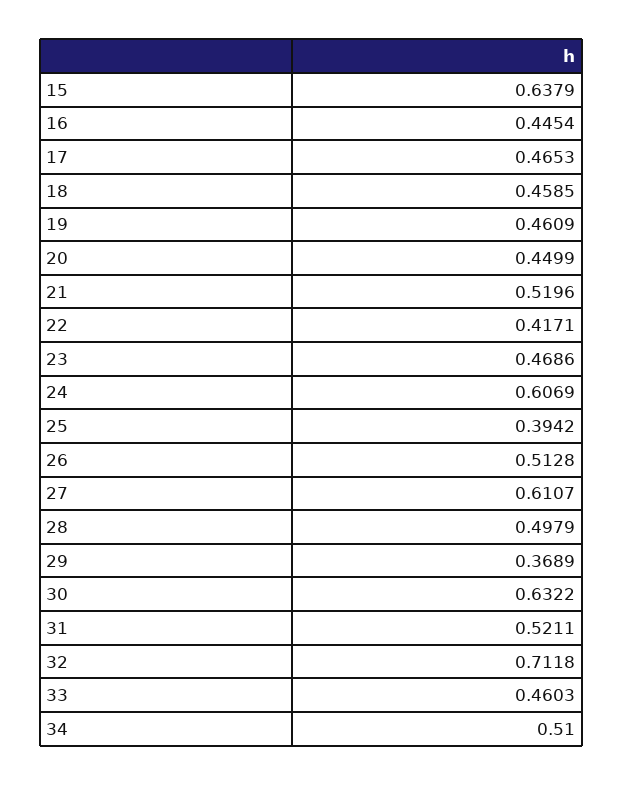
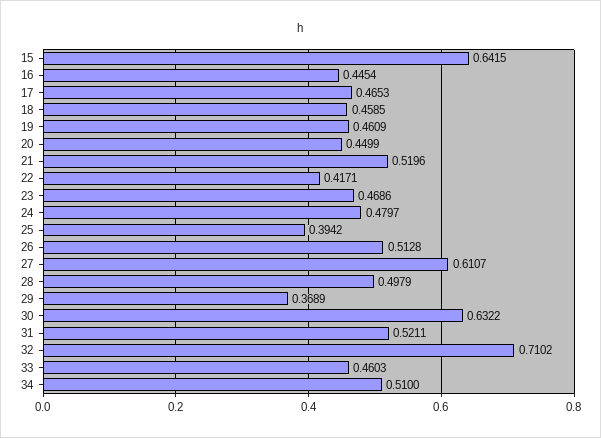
15: 0.6379 -> 0.6415
24: 0.6069 -> 0.4797
32: 0.7118 -> 0.7102

